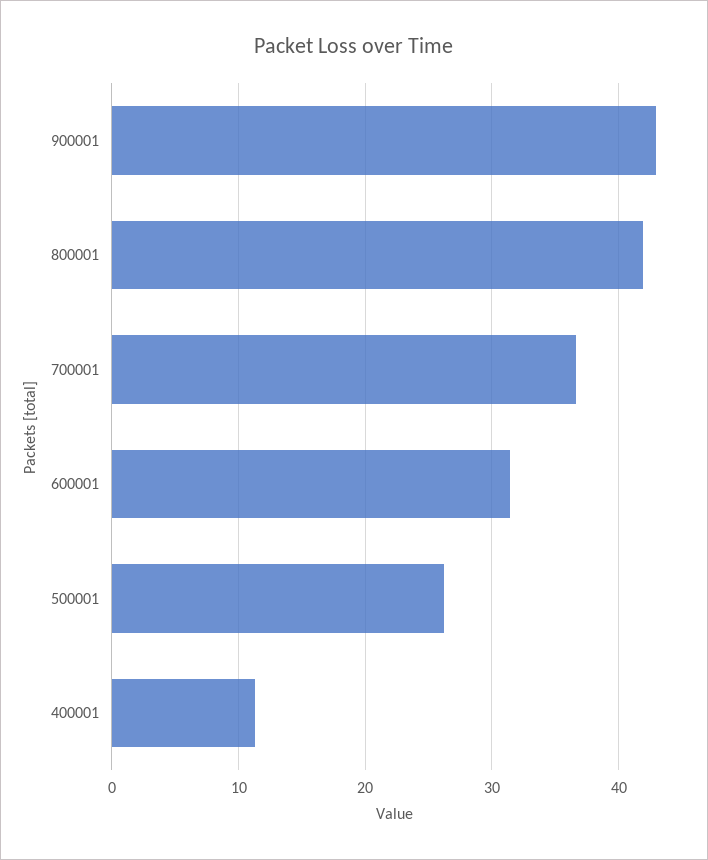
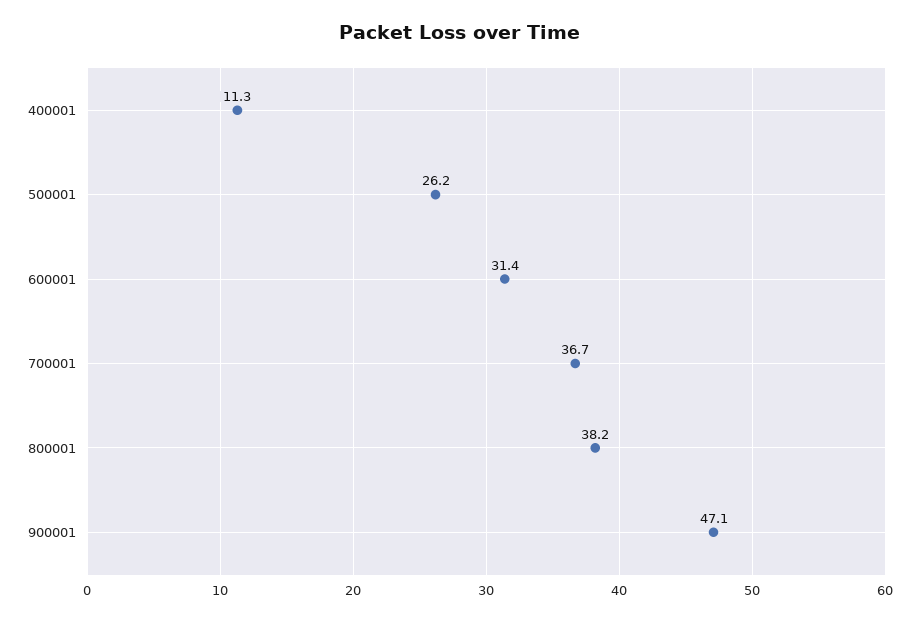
900001: 43 -> 47.1
800001: 42 -> 38.2

